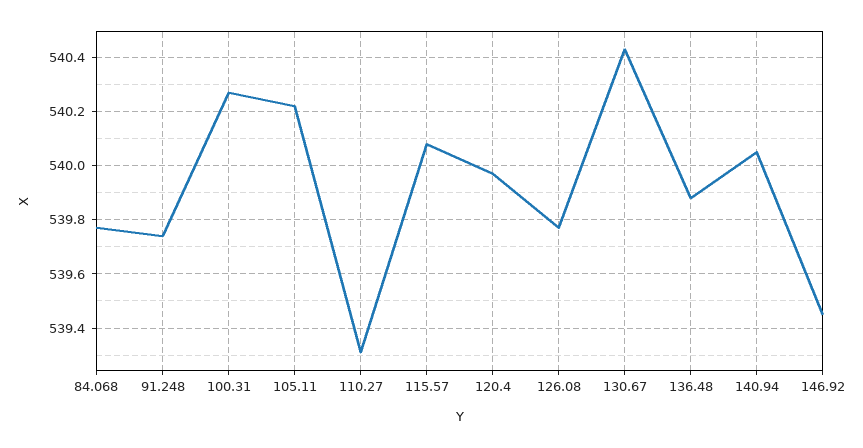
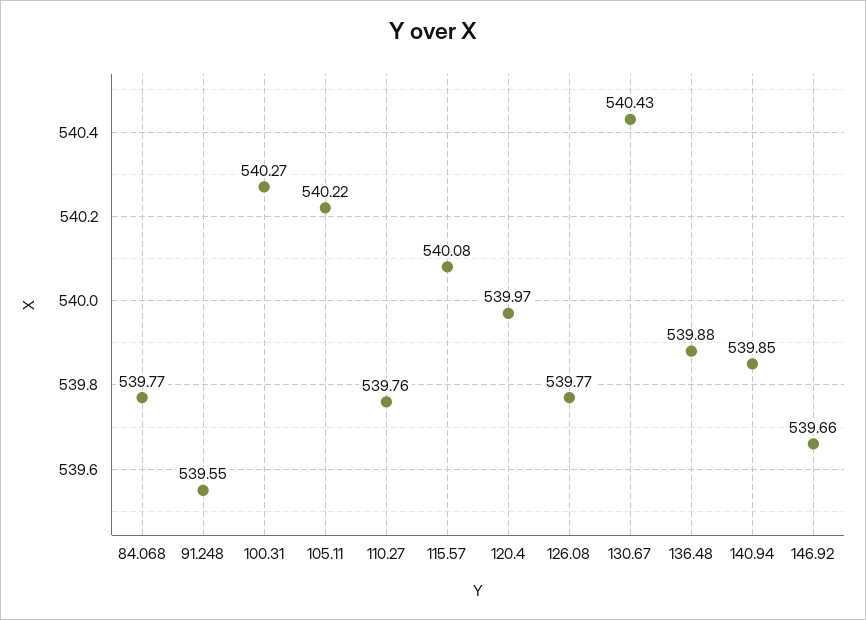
91.248: 539.75 -> 539.55
110.27: 539.3 -> 539.76
140.94: 540.05 -> 539.85
146.92: 539.45 -> 539.66

